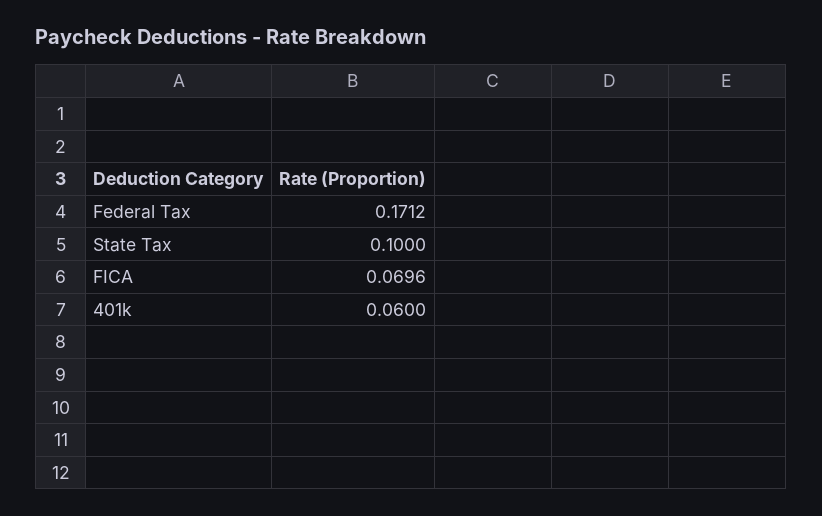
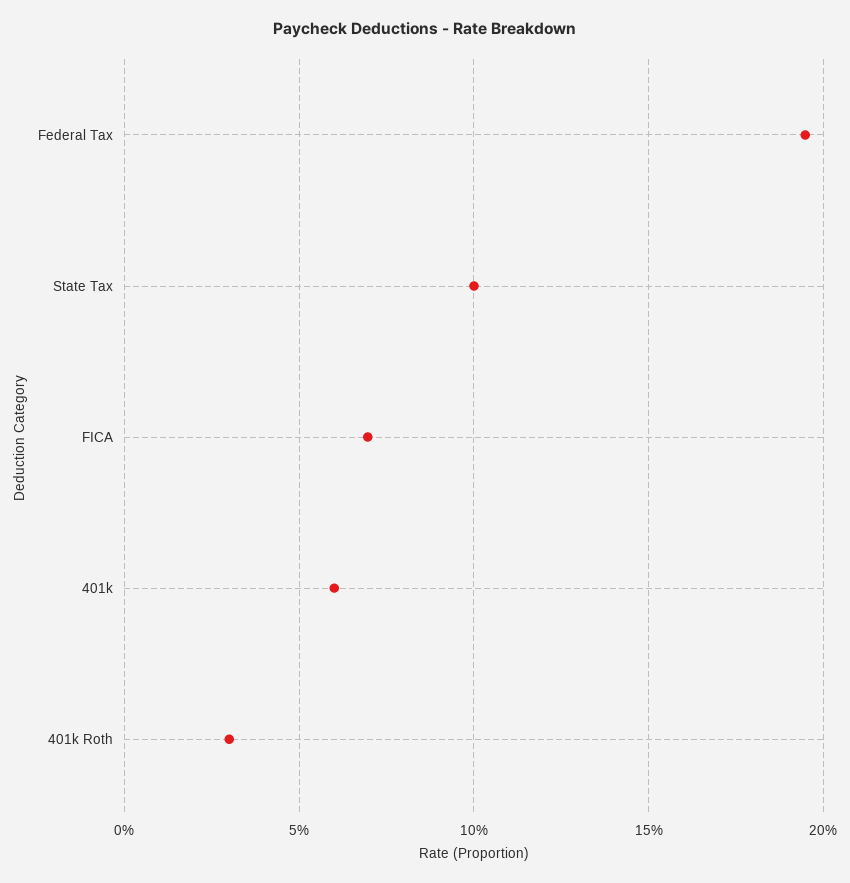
Federal Tax: 0.1712 -> 0.195
401k Roth: none -> 0.03

